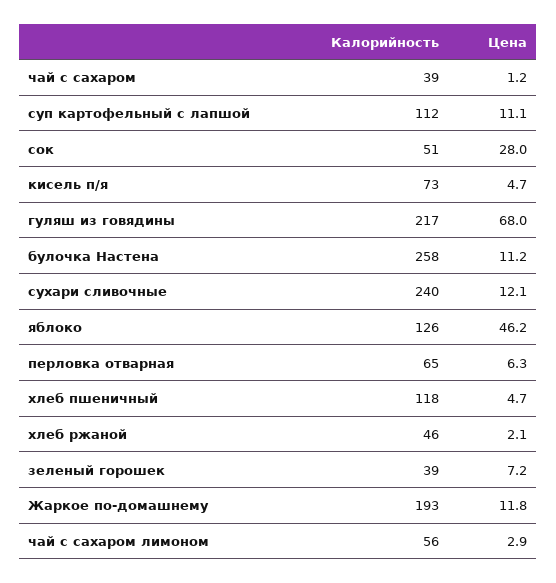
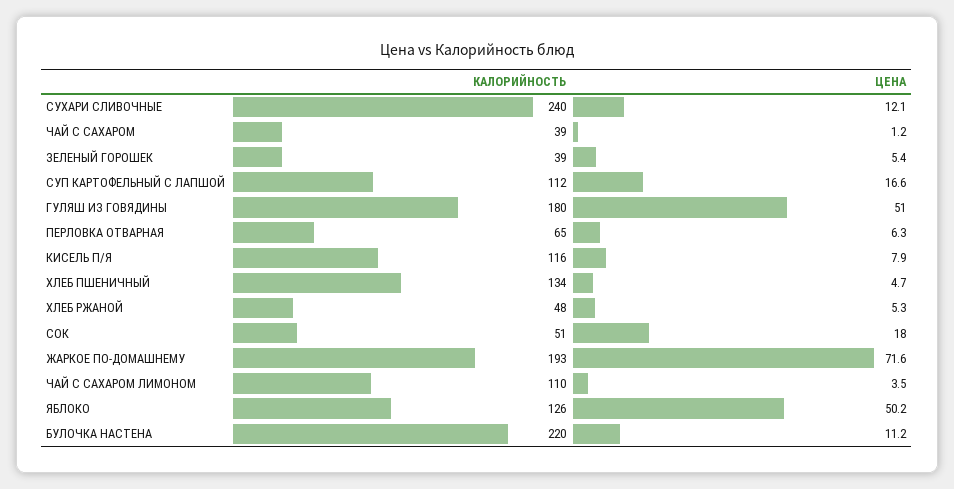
Цена, суп картофельный с лапшой: 11.1 -> 16.6
Цена, сок: 28 -> 18
Калорийность, кисель п/я: 73 -> 116
Цена, кисель п/я: 4.7 -> 7.9
Калорийность, гуляш из говядины: 217 -> 180
Цена, гуляш из говядины: 68 -> 51
Калорийность, булочка Настена: 258 -> 220
Цена, яблоко: 46.2 -> 50.2
Калорийность, хлеб пшеничный: 118 -> 134
Калорийность, хлеб ржаной: 46 -> 48
Цена, хлеб ржаной: 2.1 -> 5.3
Цена, зеленый горошек: 7.2 -> 5.4
Цена, Жаркое по-домашнему: 11.8 -> 71.6
Калорийность, чай с сахаром лимоном: 56 -> 110
Цена, чай с сахаром лимоном: 2.9 -> 3.5

